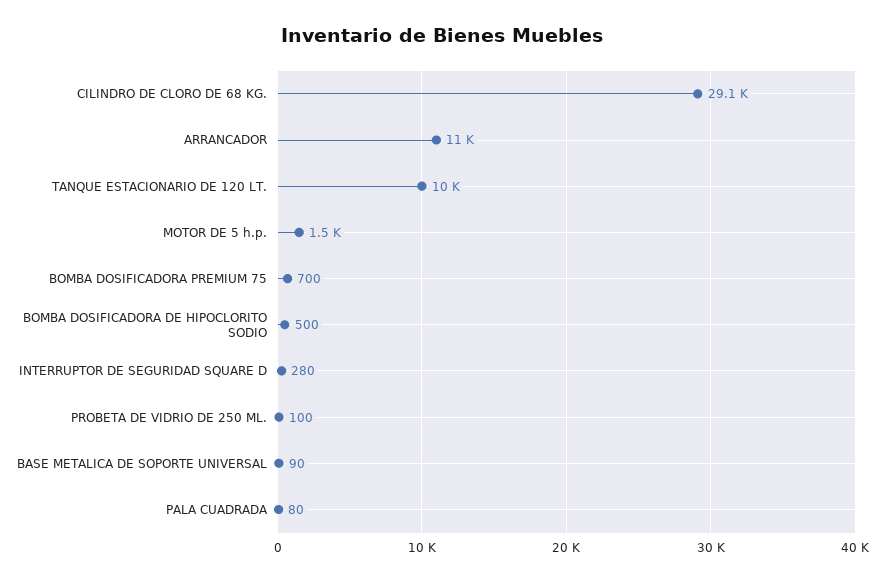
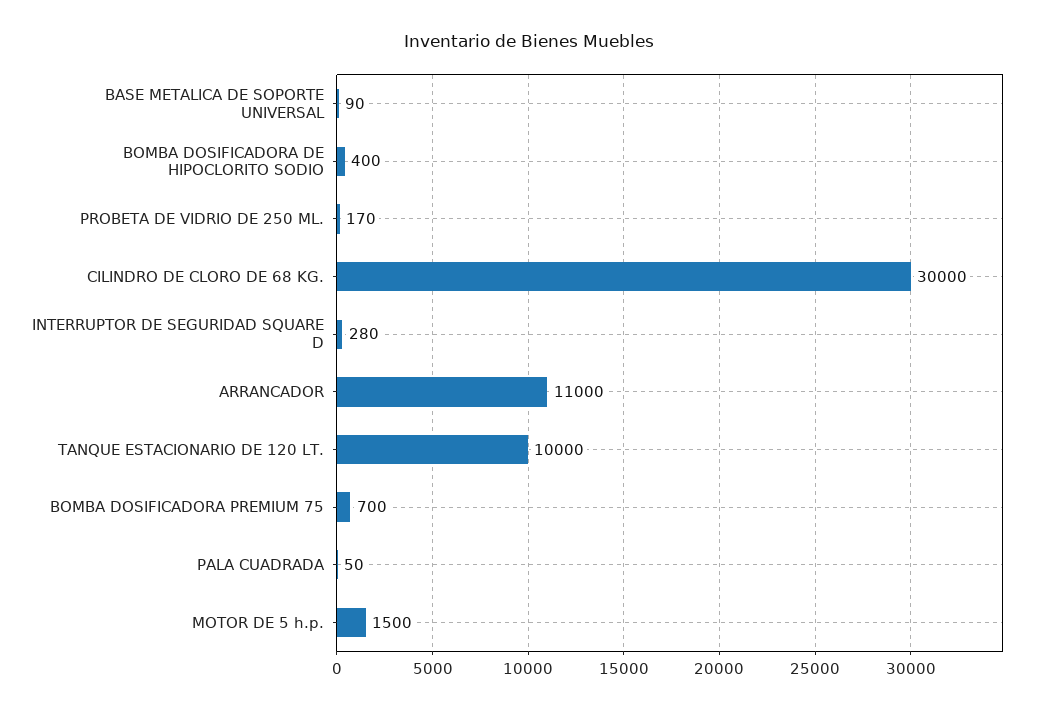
CILINDRO DE CLORO DE 68 KG.: 29100 -> 30000
BOMBA DOSIFICADORA DE HIPOCLORITO SODIO: 500 -> 400
PROBETA DE VIDRIO DE 250 ML.: 100 -> 170
PALA CUADRADA: 80 -> 50

